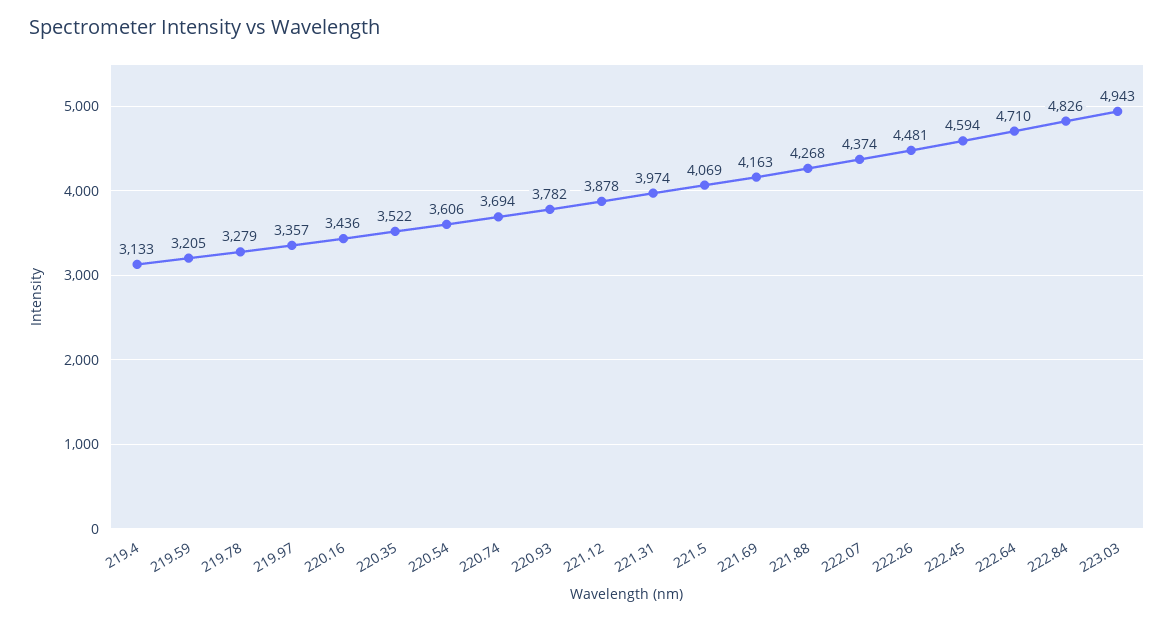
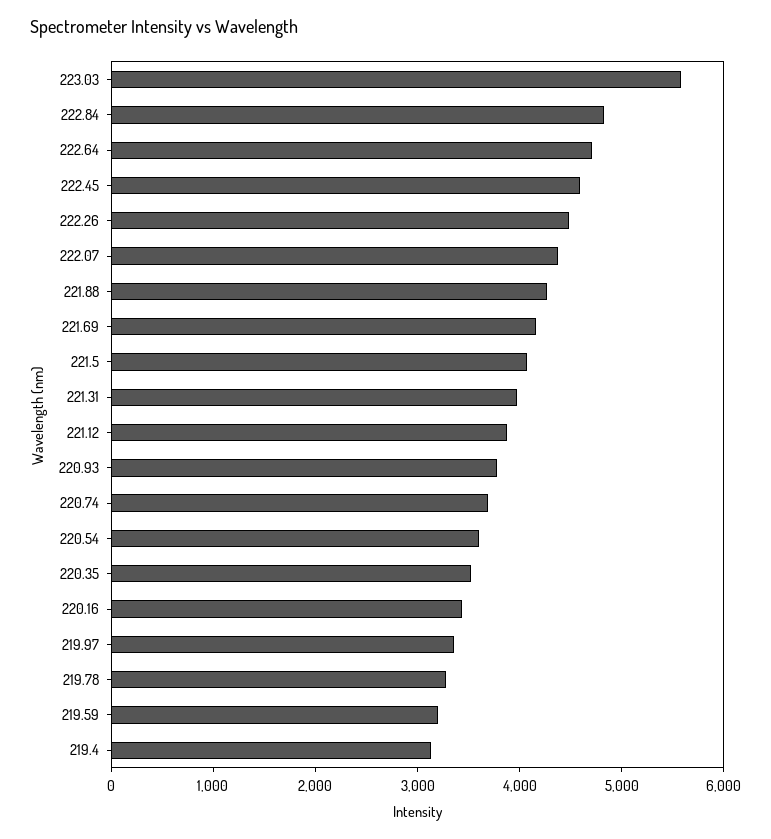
223.03: 4943 -> 5600

